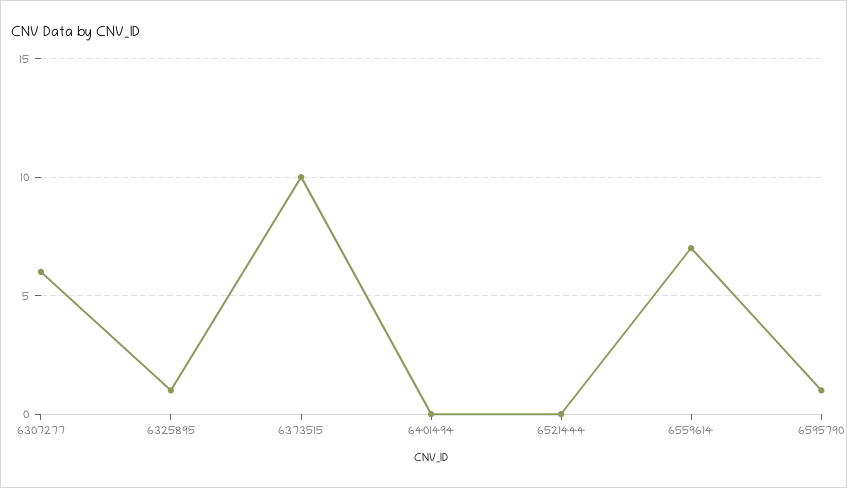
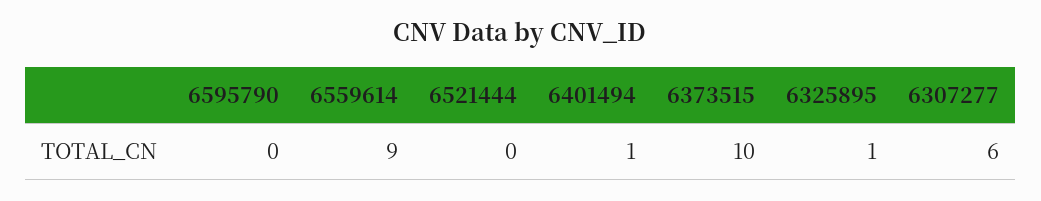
6401494: 0 -> 1
6559614: 7 -> 9
6595790: 1 -> 0

